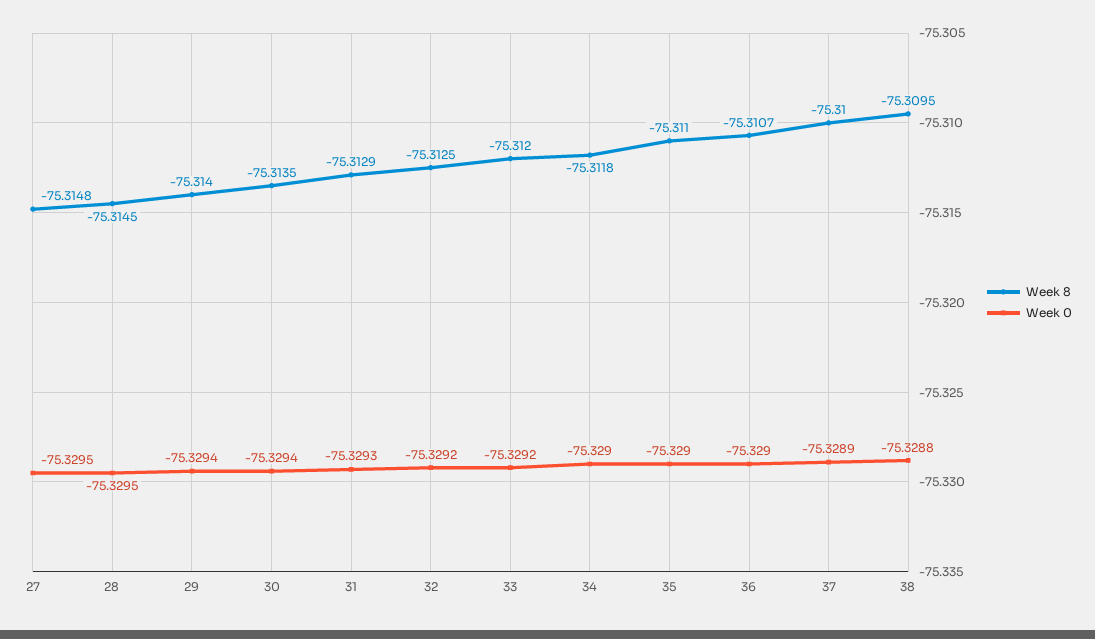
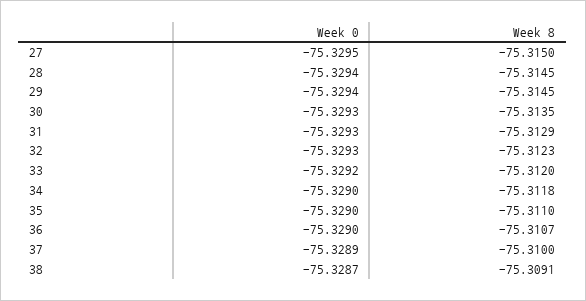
Week 8, 27: -75.3148 -> -75.315
Week 0, 28: -75.3295 -> -75.3294
Week 8, 29: -75.314 -> -75.3145
Week 0, 30: -75.3294 -> -75.3293
Week 8, 32: -75.3125 -> -75.3123
Week 0, 32: -75.3292 -> -75.3293
Week 8, 38: -75.3095 -> -75.3091
Week 0, 38: -75.3288 -> -75.3287

